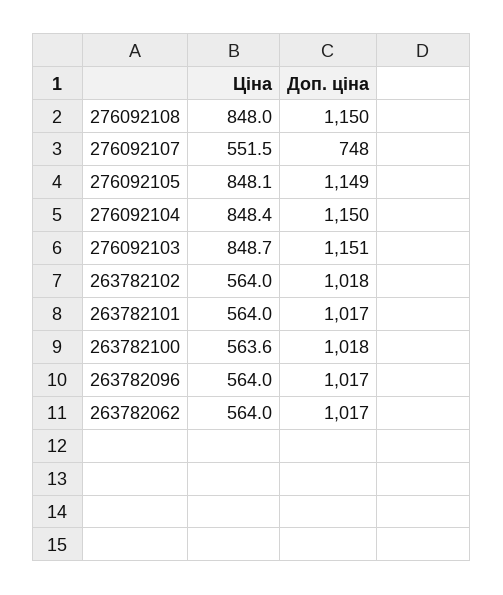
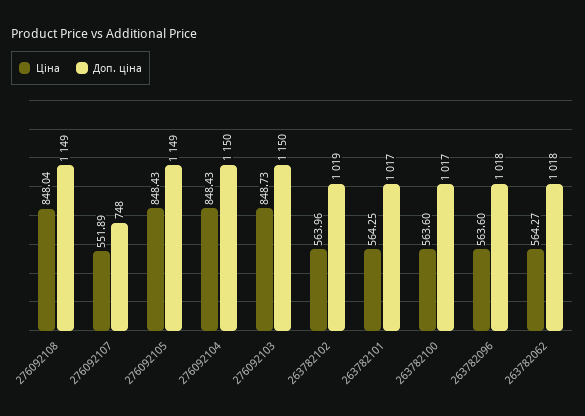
Доп. ціна, 276092108: 1150 -> 1149
Ціна, 276092107: 551.5 -> 551.89
Ціна, 276092105: 848.1 -> 848.43
Доп. ціна, 276092103: 1151 -> 1150
Доп. ціна, 263782102: 1018 -> 1019
Ціна, 263782101: 564 -> 564.25
Доп. ціна, 263782100: 1018 -> 1017
Ціна, 263782096: 564 -> 563.6
Доп. ціна, 263782096: 1017 -> 1018
Ціна, 263782062: 564 -> 564.27
Доп. ціна, 263782062: 1017 -> 1018

